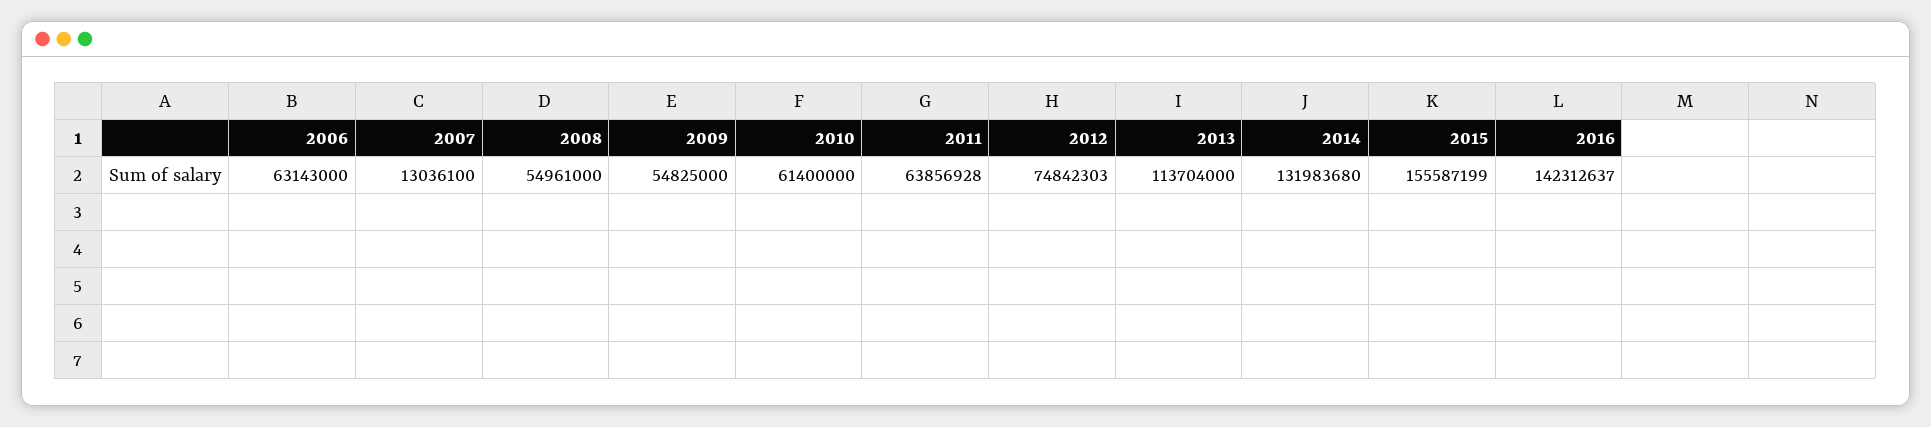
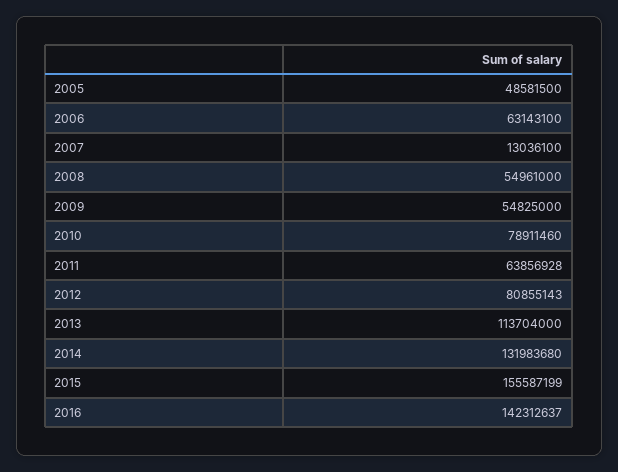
2006: 63143000 -> 63143100
2010: 61400000 -> 78911460
2012: 74842303 -> 80855143
2005: none -> 48581500

